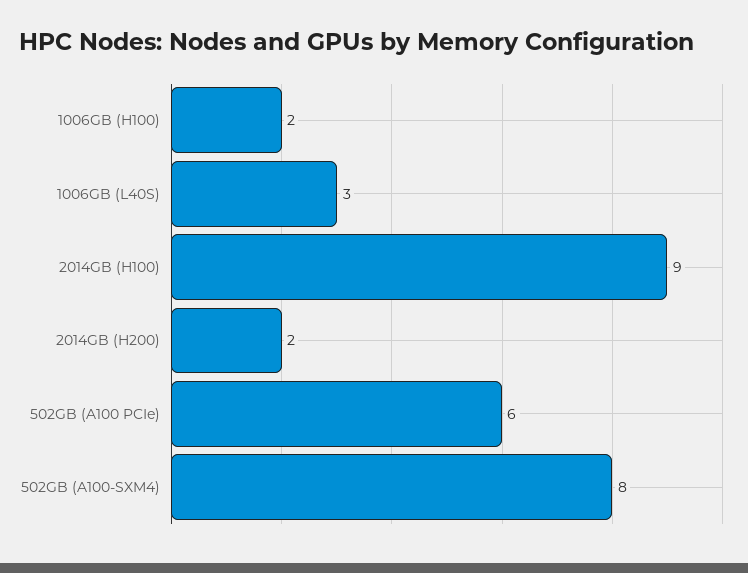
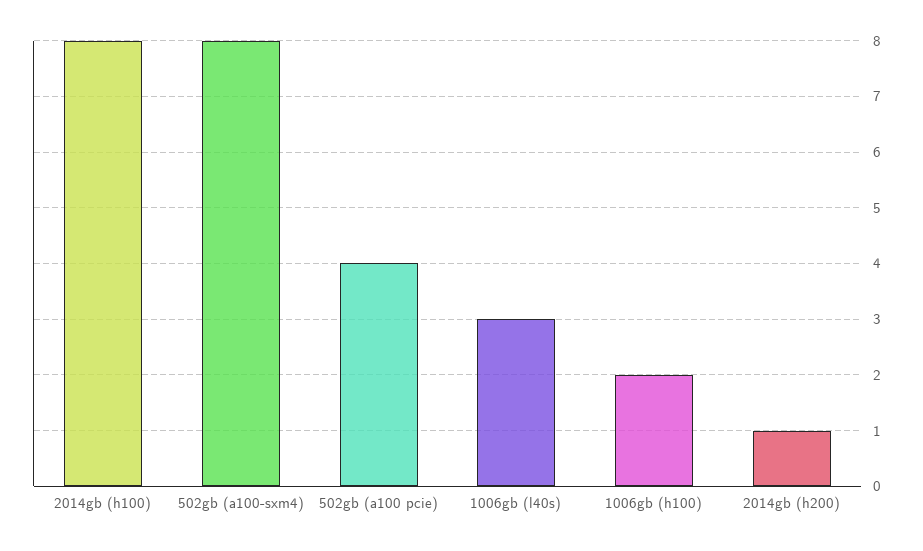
2014GB (H100): 9 -> 8
2014GB (H200): 2 -> 1
502GB (A100 PCIe): 6 -> 4

